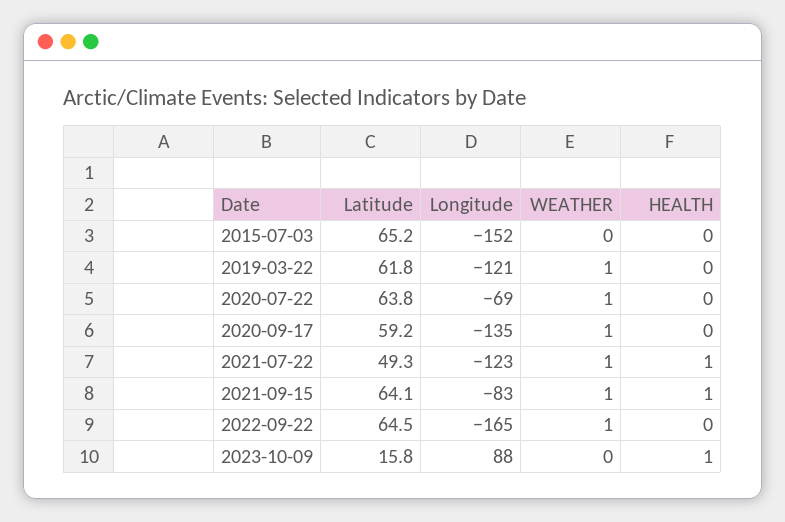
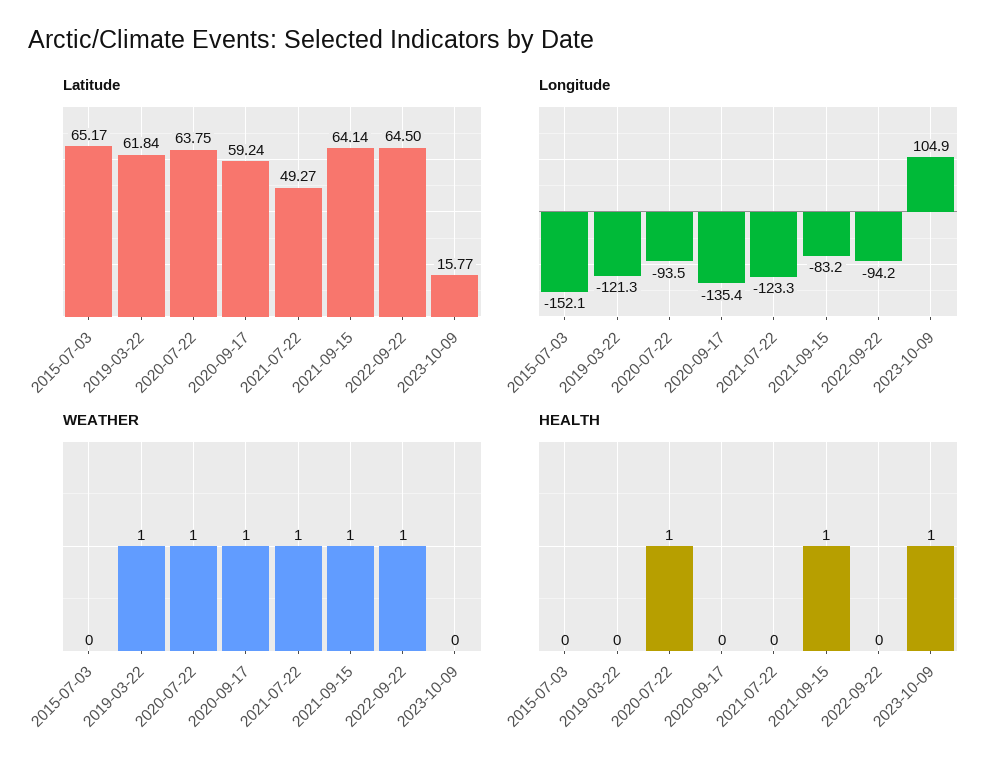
Longitude, 2020-07-22: -69 -> -93.5
HEALTH, 2020-07-22: 0 -> 1
HEALTH, 2021-07-22: 1 -> 0
Longitude, 2022-09-22: -165 -> -94.2
Longitude, 2023-10-09: 88 -> 104.9

